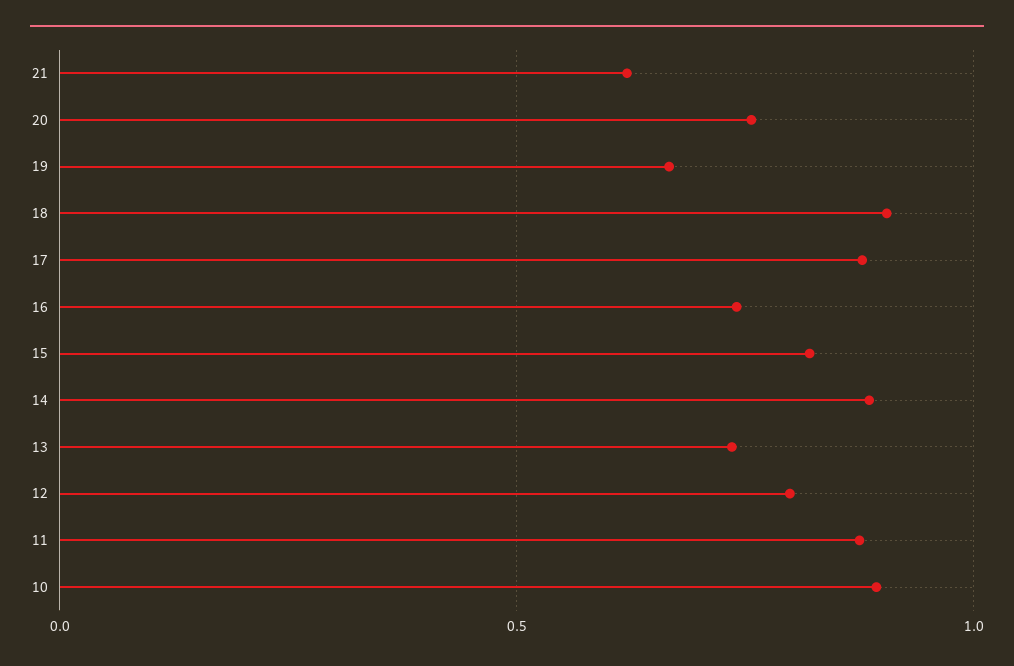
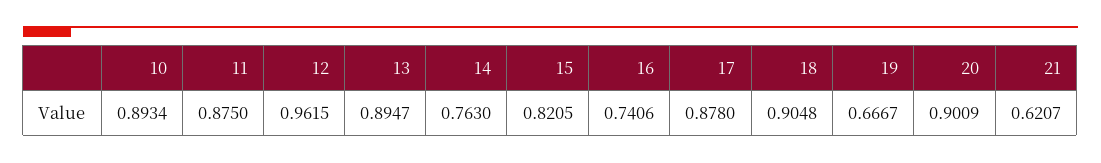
20: 0.75 -> 0.9009
14: 0.9 -> 0.763
13: 0.75 -> 0.8947
12: 0.8 -> 0.9615

